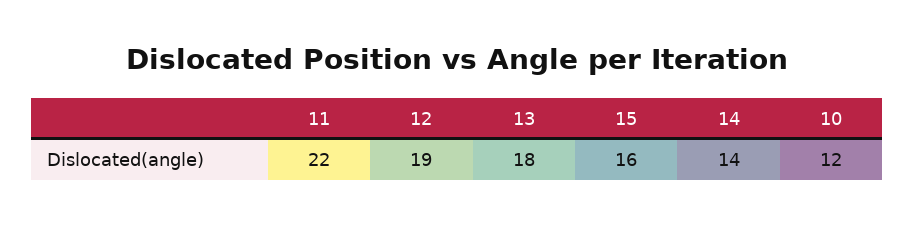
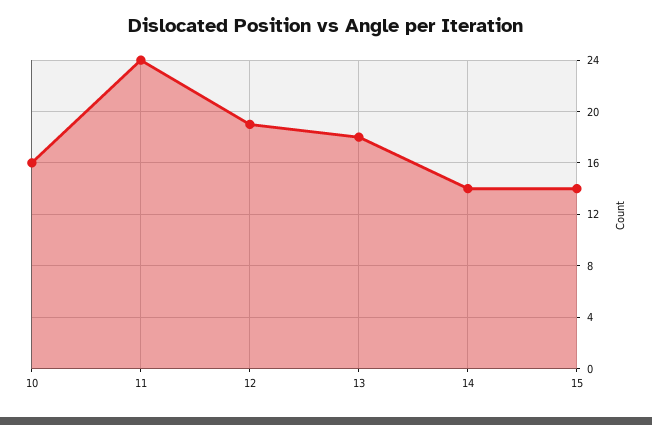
11: 22 -> 24
15: 16 -> 14
10: 12 -> 16

